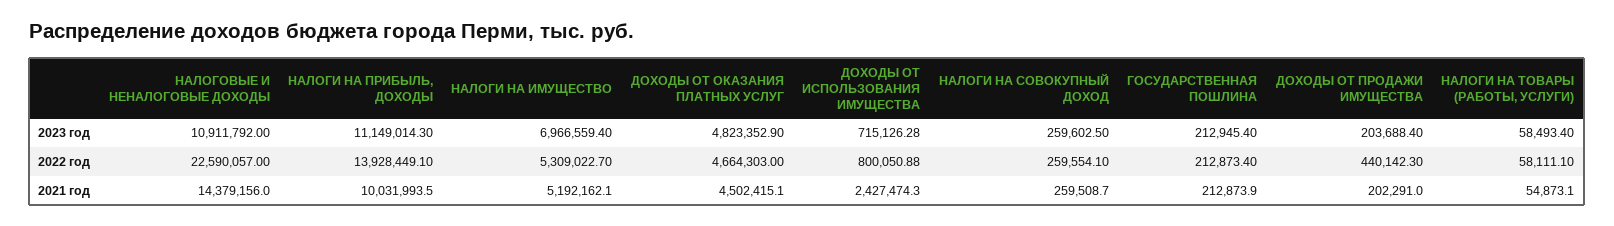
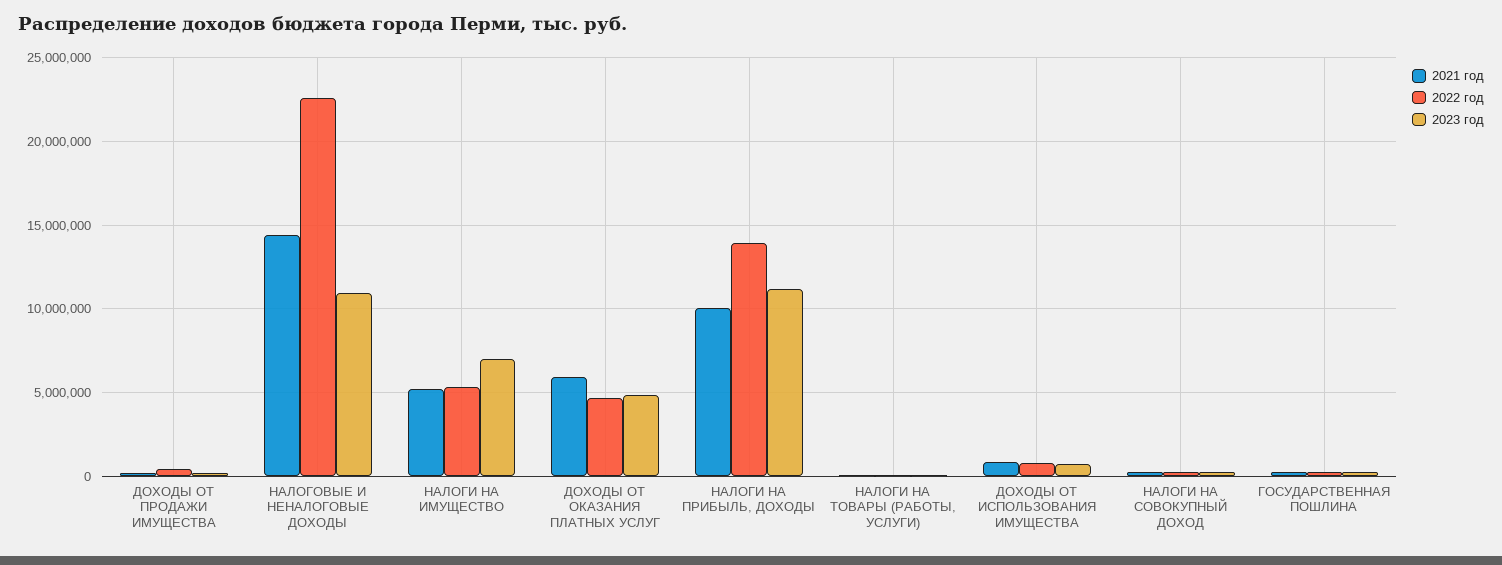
2021 год, ДОХОДЫ ОТ ОКАЗАНИЯ ПЛАТНЫХ УСЛУГ: 4502415.1 -> 6000000
2021 год, ДОХОДЫ ОТ ИСПОЛЬЗОВАНИЯ ИМУЩЕСТВА: 2427474.3 -> 1000000

